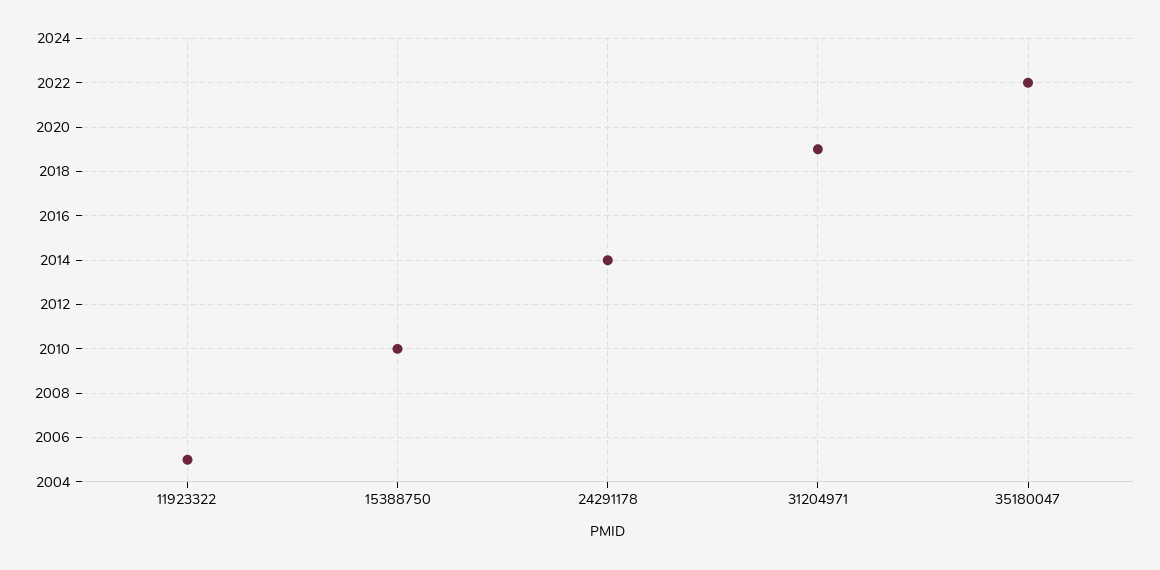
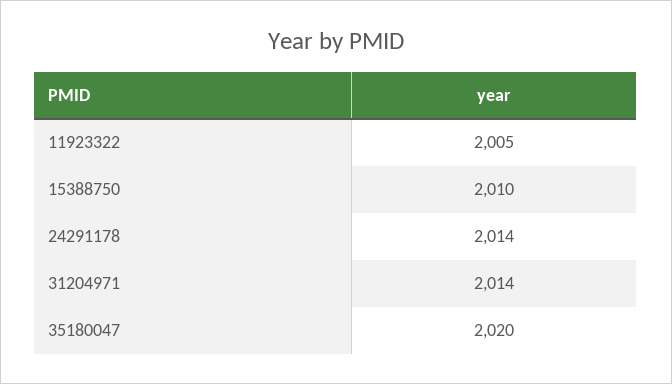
31204971: 2019 -> 2014
35180047: 2022 -> 2020

